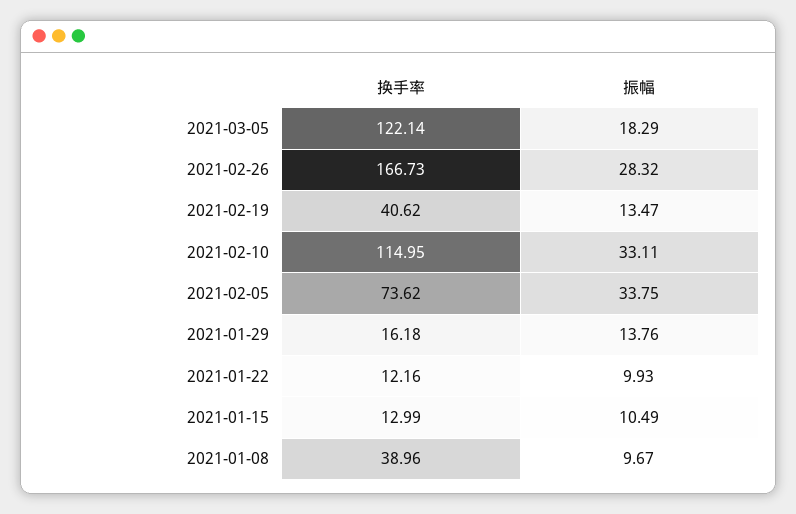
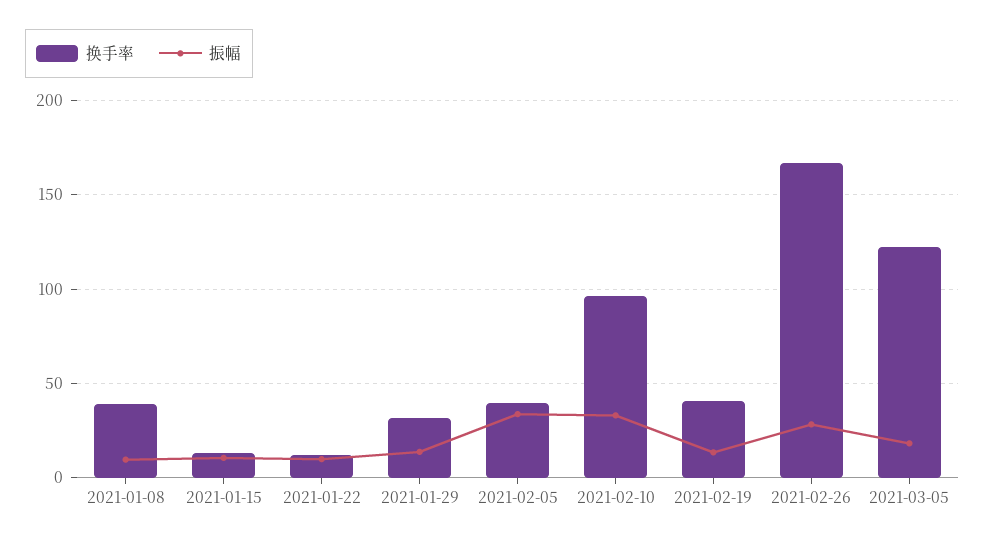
换手率, 2021-02-10: 114.95 -> 95
换手率, 2021-02-05: 73.62 -> 40
换手率, 2021-01-29: 16.18 -> 30

